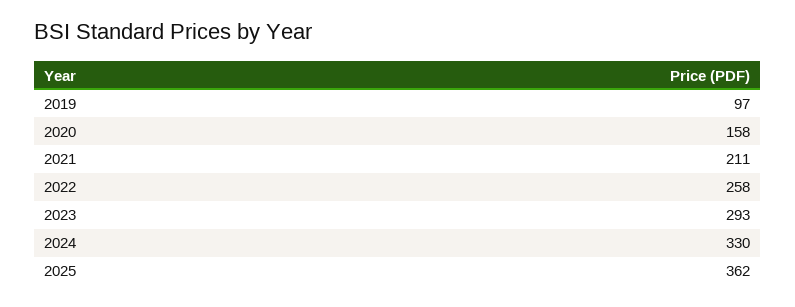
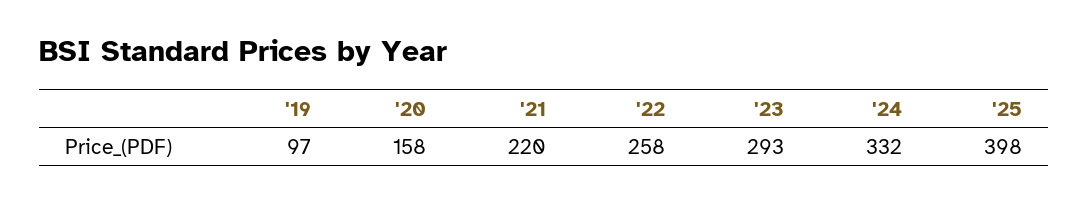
2021: 211 -> 220
2024: 330 -> 332
2025: 362 -> 398

